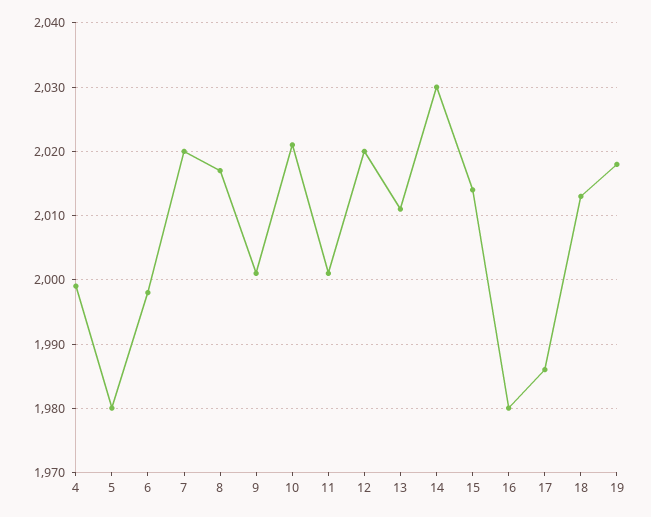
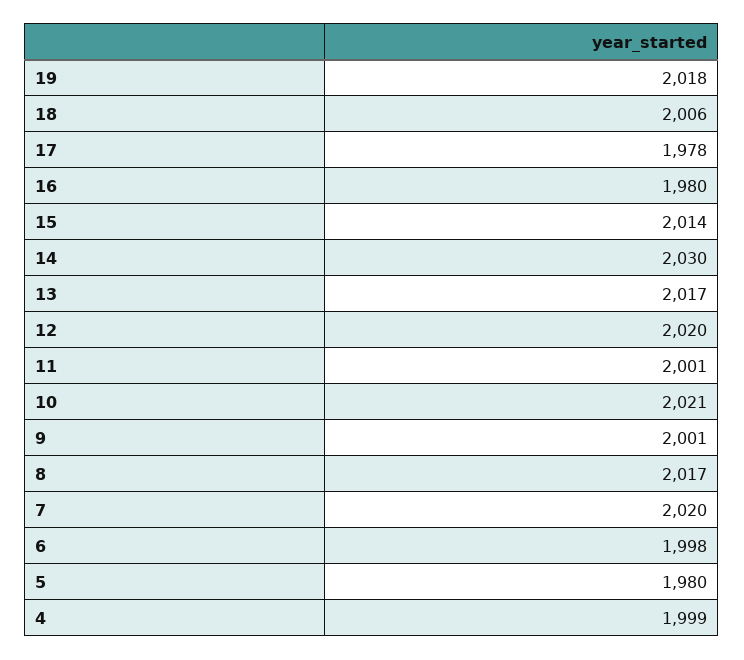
13: 2011 -> 2017
17: 1986 -> 1978
18: 2013 -> 2006

